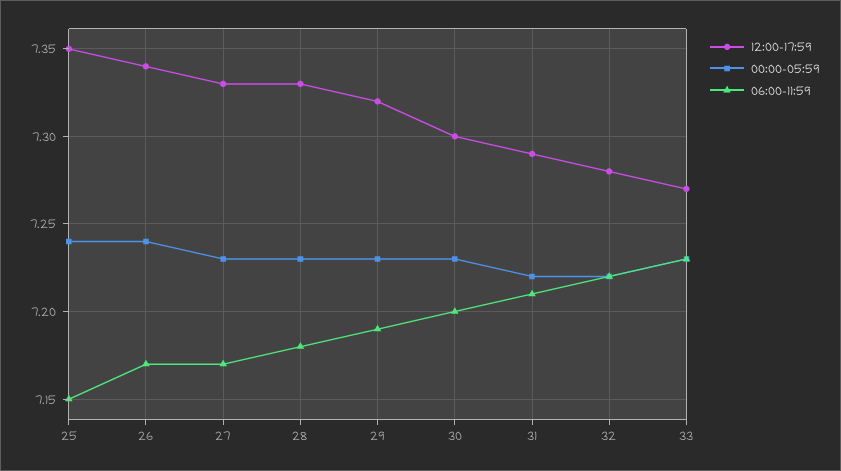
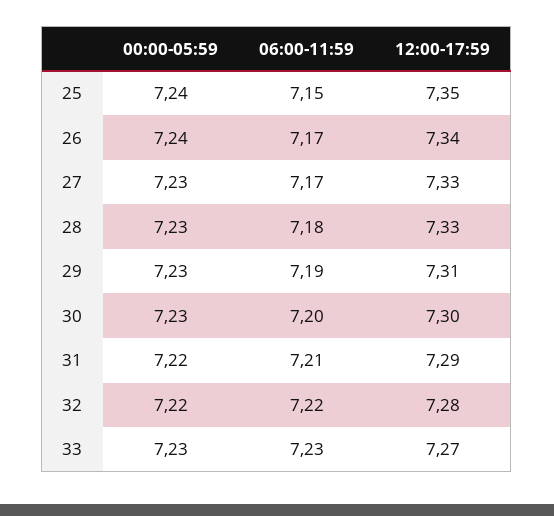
12:00-17:59, 29: 7.32 -> 7.31

